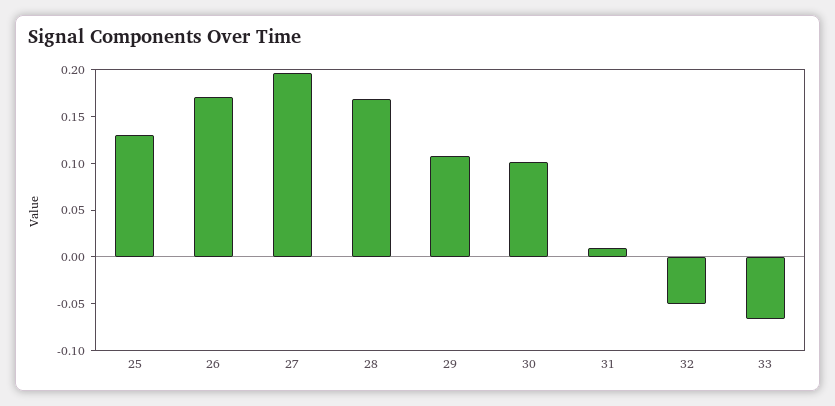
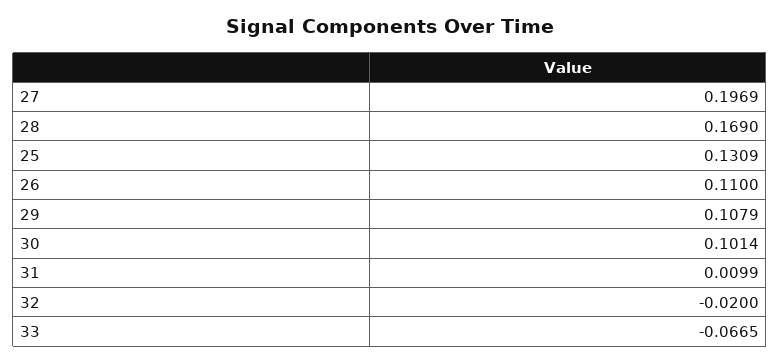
26: 0.17 -> 0.11
32: -0.05 -> -0.02

